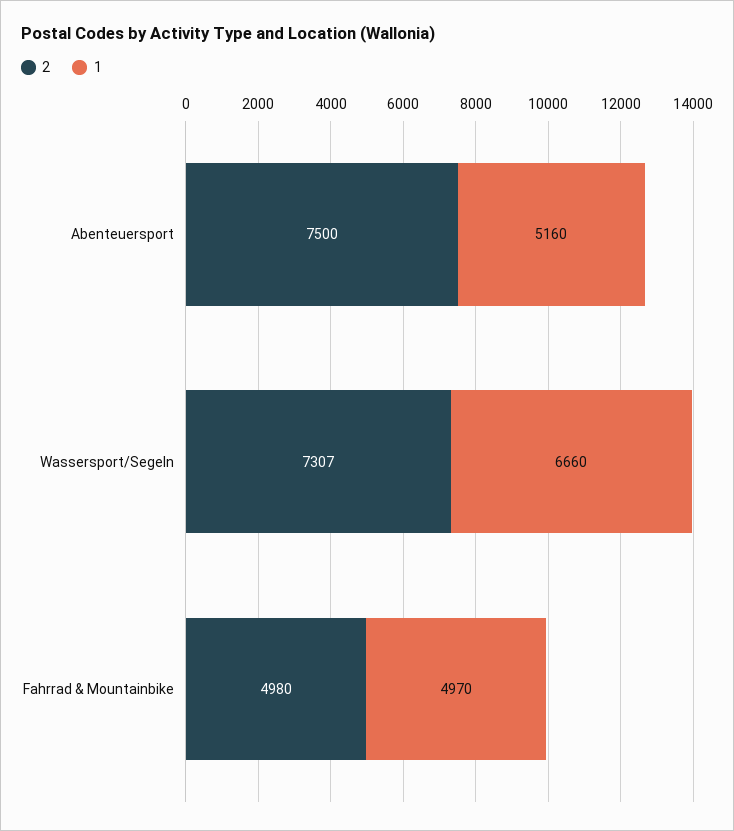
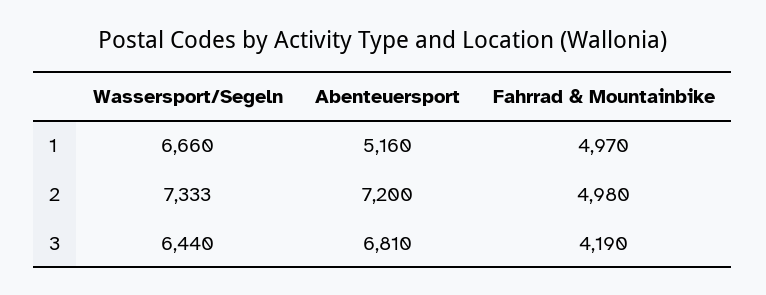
2, Abenteuersport: 7500 -> 7200
2, Wassersport/Segeln: 7307 -> 7333
3, Wassersport/Segeln: none -> 6440
3, Abenteuersport: none -> 6810
3, Fahrrad & Mountainbike: none -> 4190

